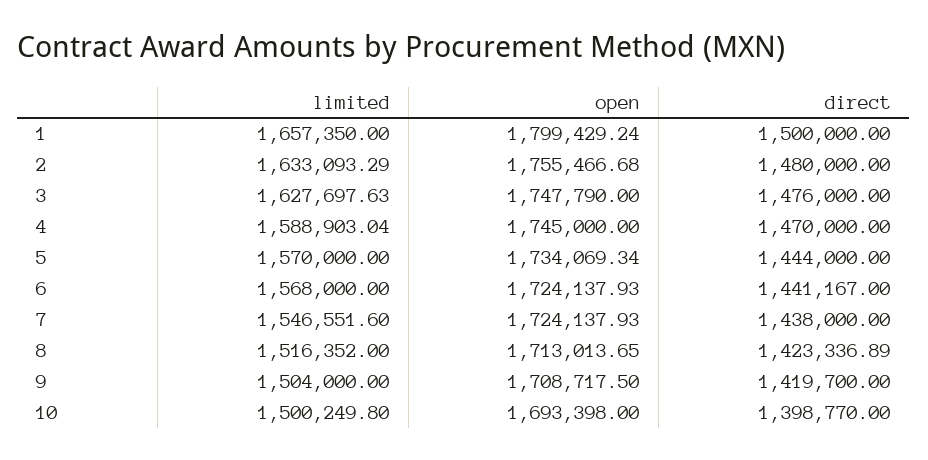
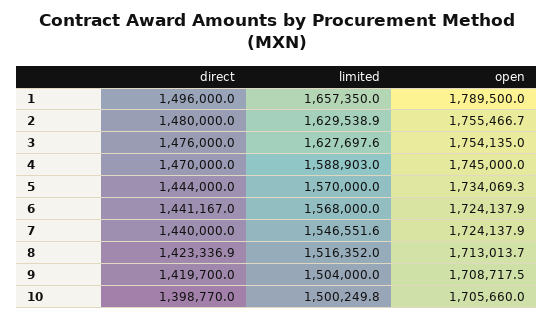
open, 1: 1799429.24 -> 1789500
direct, 1: 1500000 -> 1496000
limited, 2: 1633093.29 -> 1629538.9
open, 3: 1747790 -> 1754135
direct, 7: 1438000 -> 1440000
open, 10: 1693398 -> 1705660

